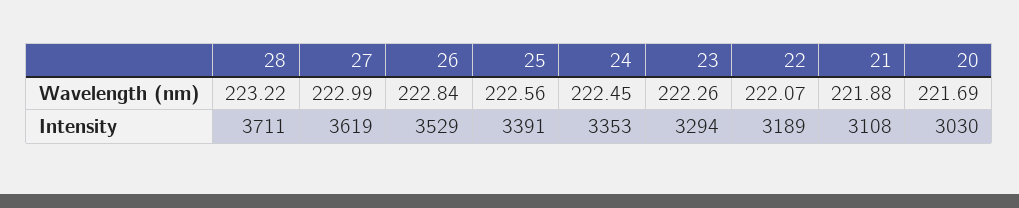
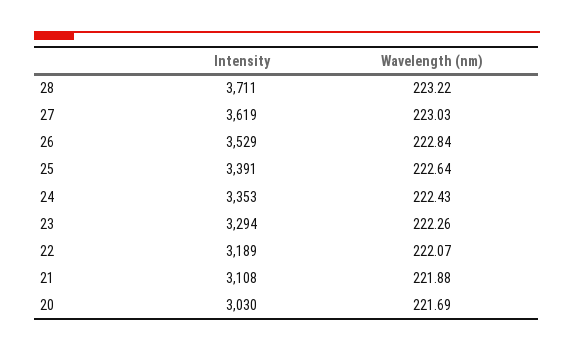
27, Wavelength (nm): 222.99 -> 223.03
25, Wavelength (nm): 222.56 -> 222.64
24, Wavelength (nm): 222.45 -> 222.43

